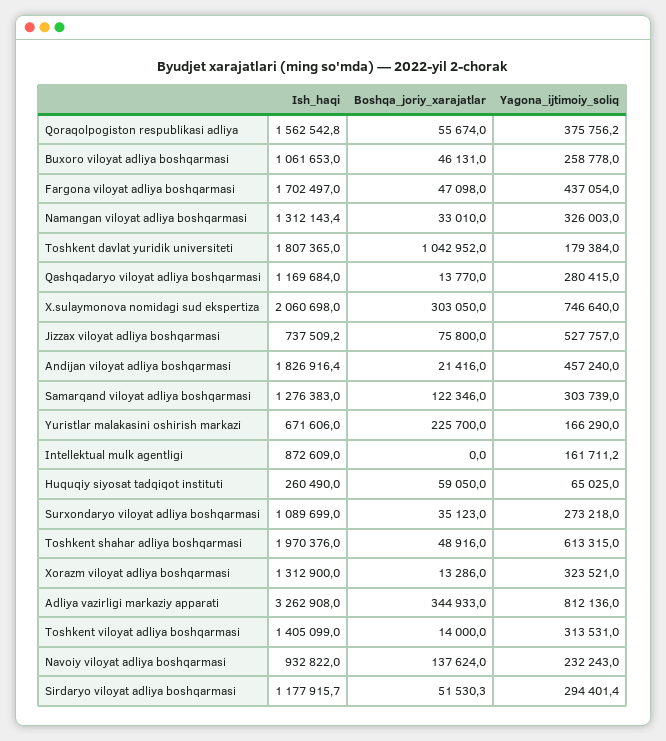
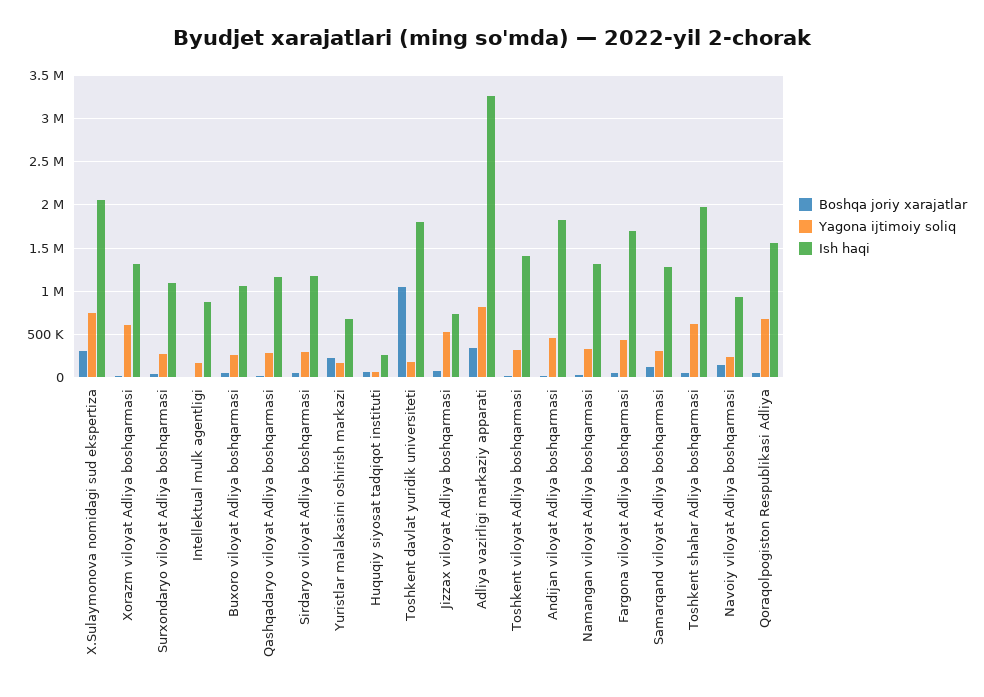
Yagona_ijtimoiy_soliq, Qoraqolpogiston respublikasi adliya: 375756.2 -> 700000
Yagona_ijtimoiy_soliq, Xorazm viloyat adliya boshqarmasi: 323521 -> 600000

